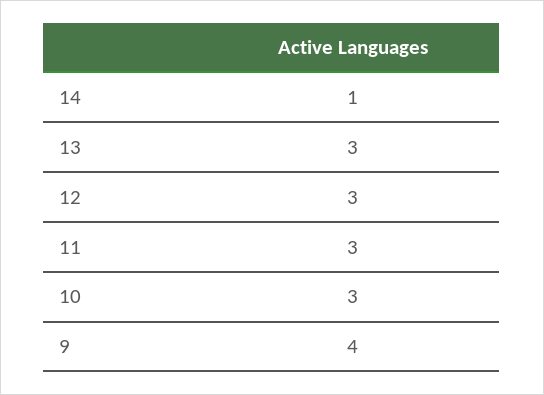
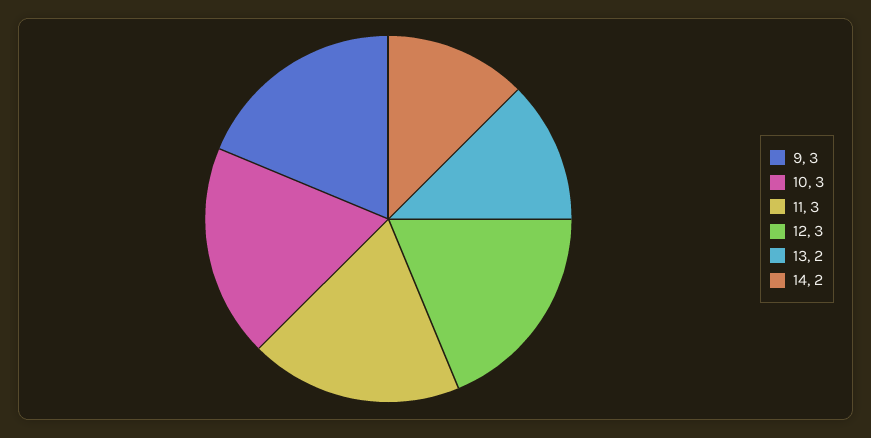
14: 1 -> 2
13: 3 -> 2
9: 4 -> 3

